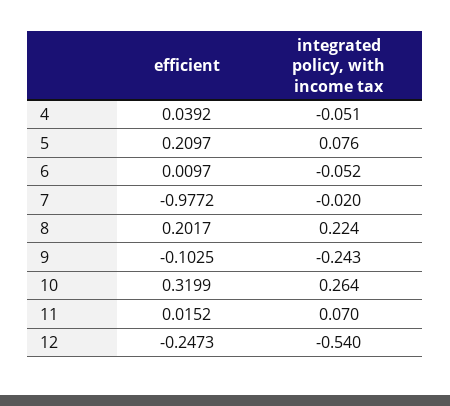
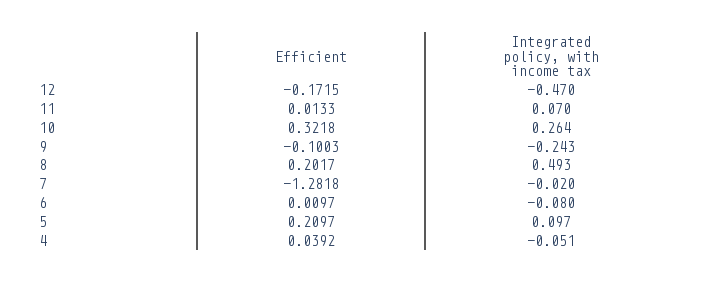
integrated policy, with income tax, 5: 0.076 -> 0.097
integrated policy, with income tax, 6: -0.052 -> -0.08
efficient, 7: -0.9772 -> -1.2818
integrated policy, with income tax, 8: 0.224 -> 0.493
efficient, 9: -0.1025 -> -0.1003
efficient, 10: 0.3199 -> 0.3218
efficient, 11: 0.0152 -> 0.0133
efficient, 12: -0.2473 -> -0.1715
integrated policy, with income tax, 12: -0.54 -> -0.47

